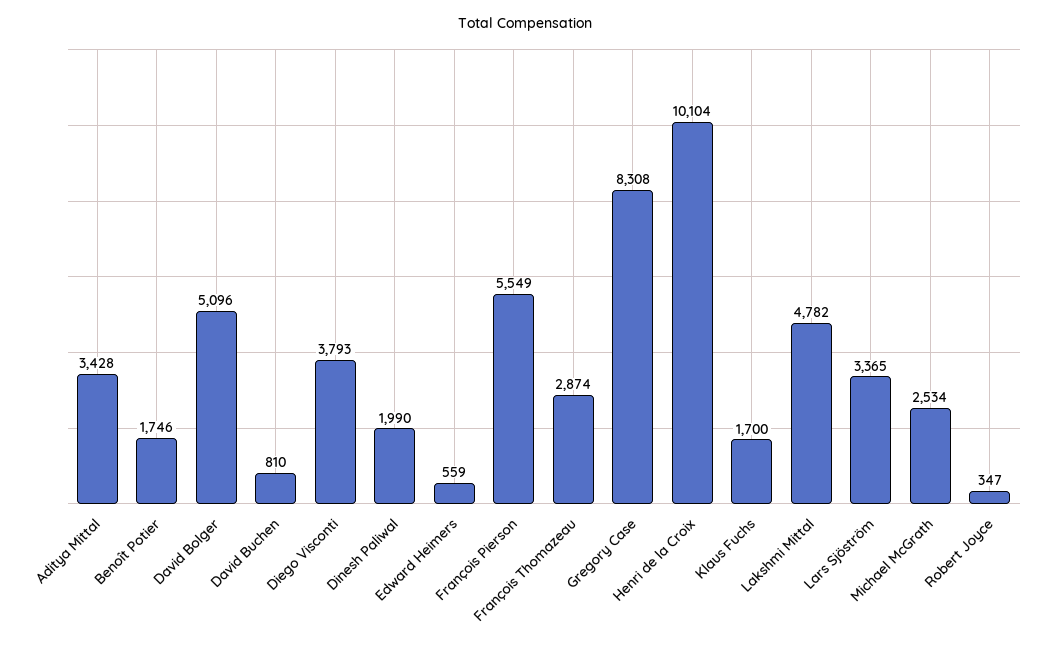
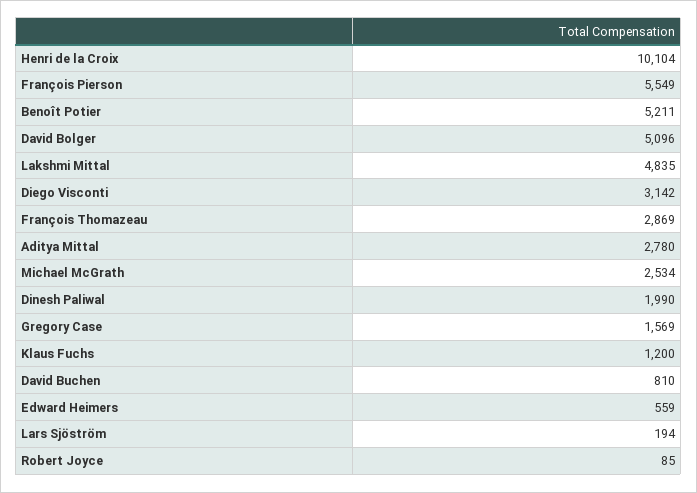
Aditya Mittal: 3428 -> 2780
Benoît Potier: 1746 -> 5211
Diego Visconti: 3793 -> 3142
François Thomazeau: 2874 -> 2869
Gregory Case: 8308 -> 1569
Klaus Fuchs: 1700 -> 1200
Lakshmi Mittal: 4782 -> 4835
Lars Sjöström: 3365 -> 194
Robert Joyce: 347 -> 85

